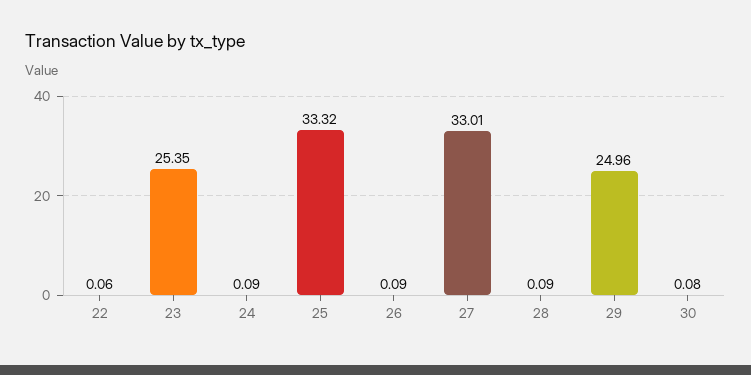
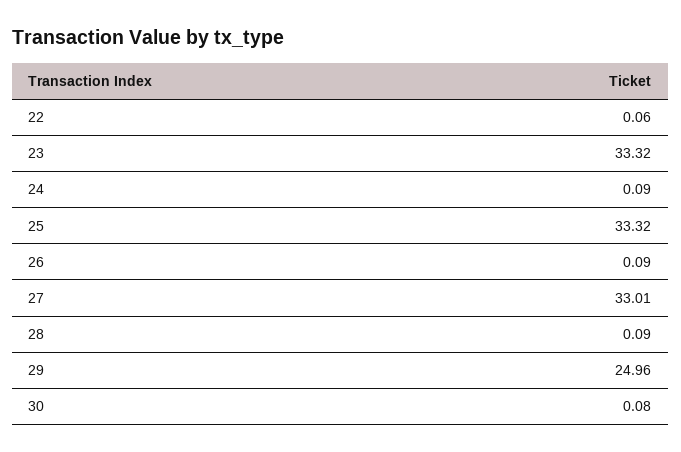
23: 25.35 -> 33.32

